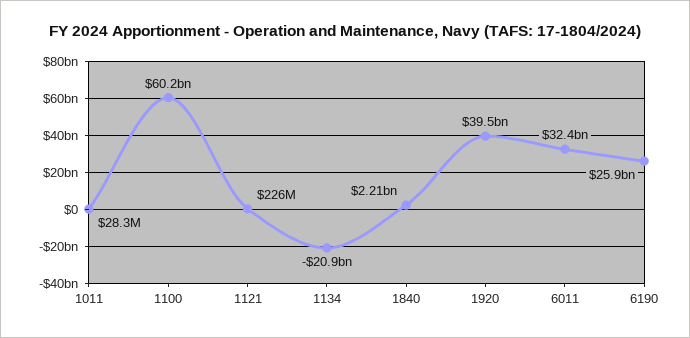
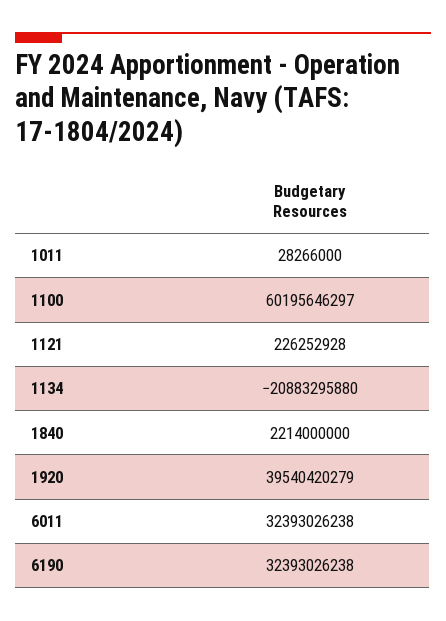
6190: 25900000000 -> 32393026238

